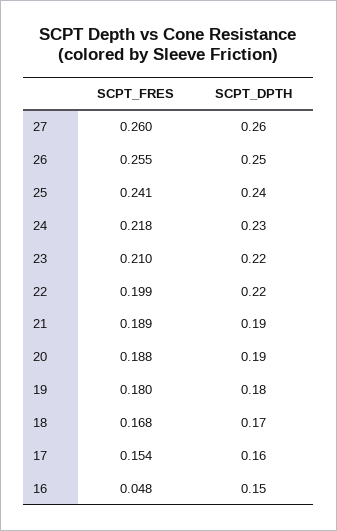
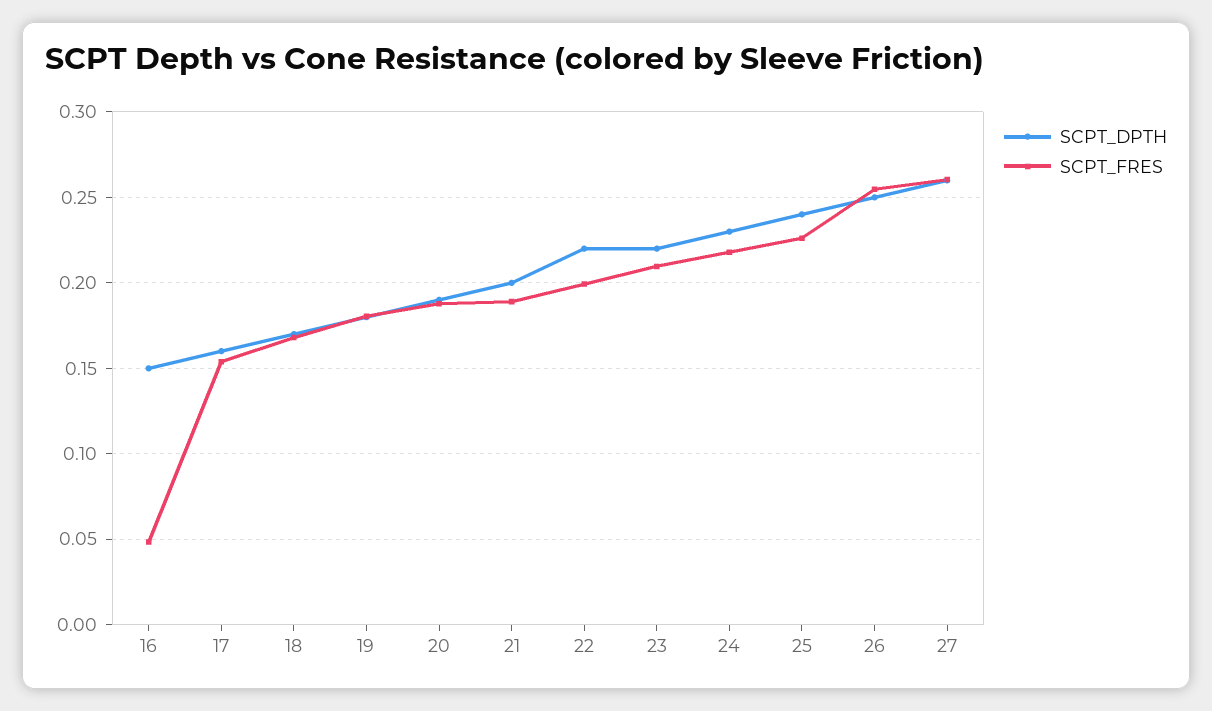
SCPT_FRES, 25: 0.241 -> 0.225
SCPT_DPTH, 21: 0.19 -> 0.2

